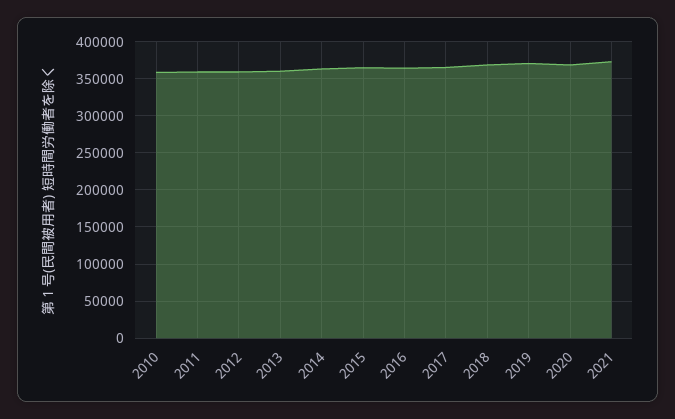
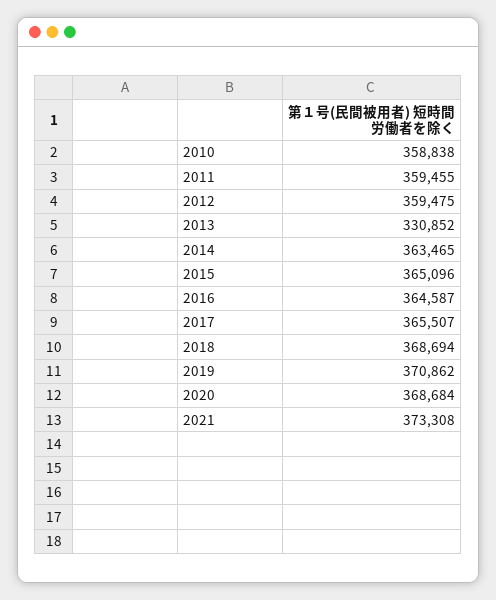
2013: 360000 -> 330852

